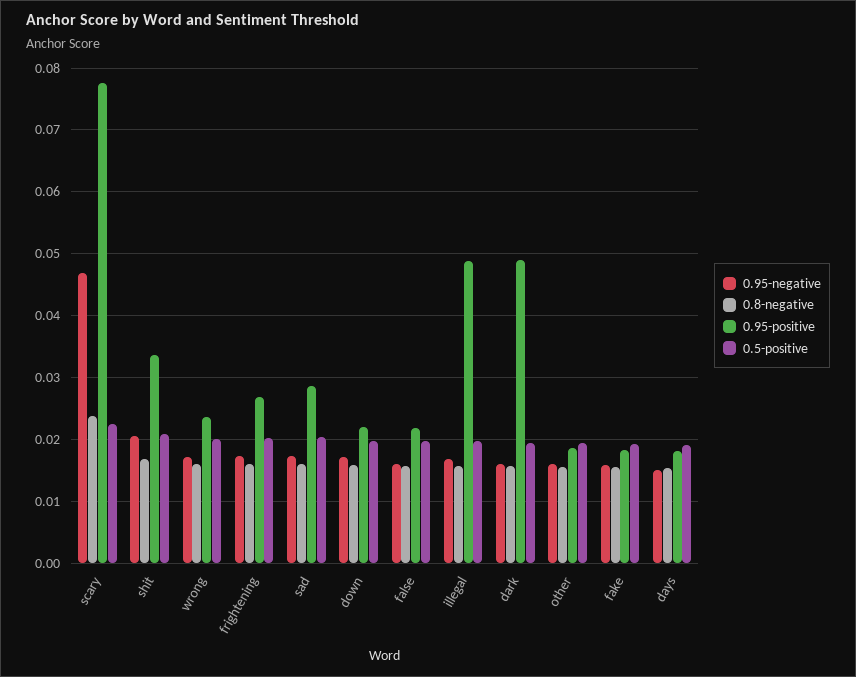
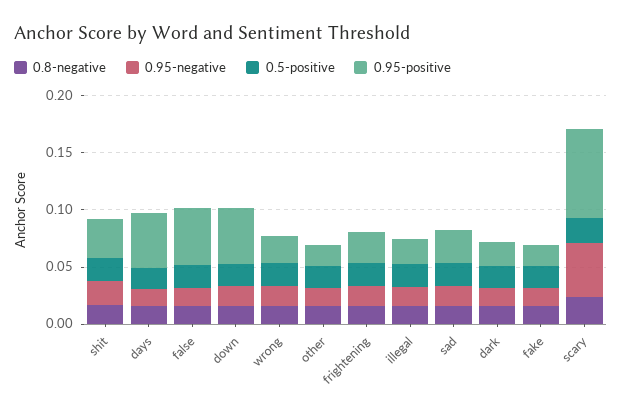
0.95-positive, down: 0.022 -> 0.05
0.95-positive, false: 0.022 -> 0.05
0.95-positive, illegal: 0.049 -> 0.02
0.95-positive, dark: 0.049 -> 0.02
0.95-positive, days: 0.018 -> 0.05

